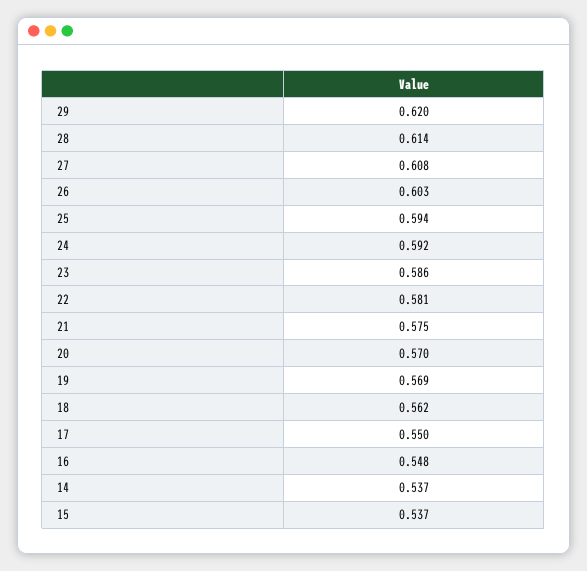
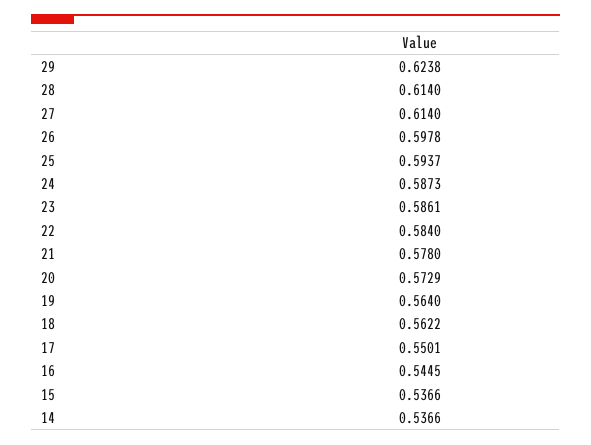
29: 0.62 -> 0.6238
27: 0.608 -> 0.614
26: 0.603 -> 0.5978
24: 0.592 -> 0.5873
22: 0.581 -> 0.584
21: 0.575 -> 0.578
20: 0.57 -> 0.5729
19: 0.569 -> 0.564
16: 0.548 -> 0.5445

